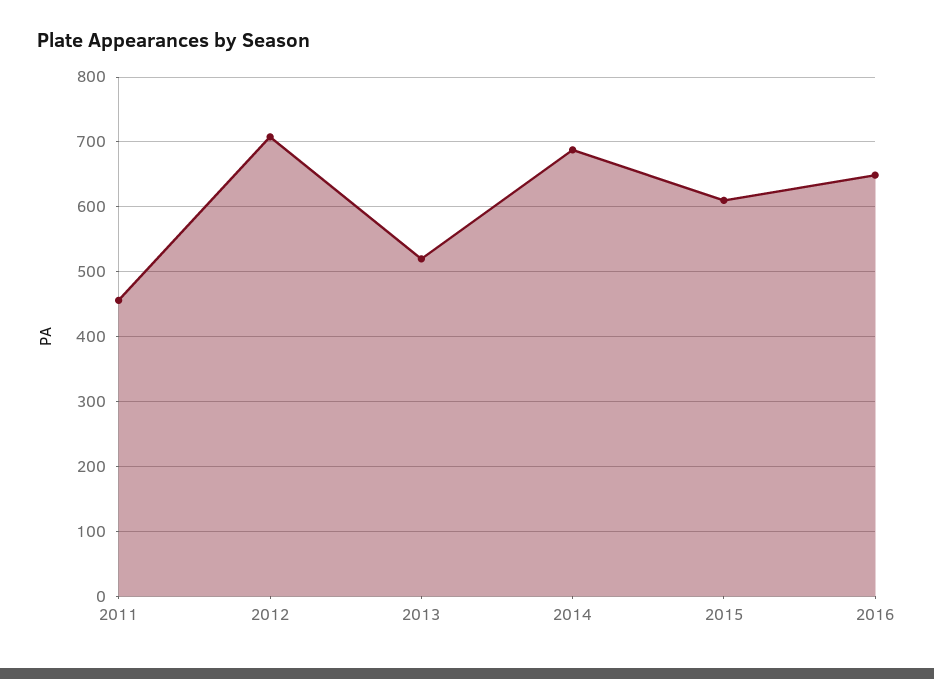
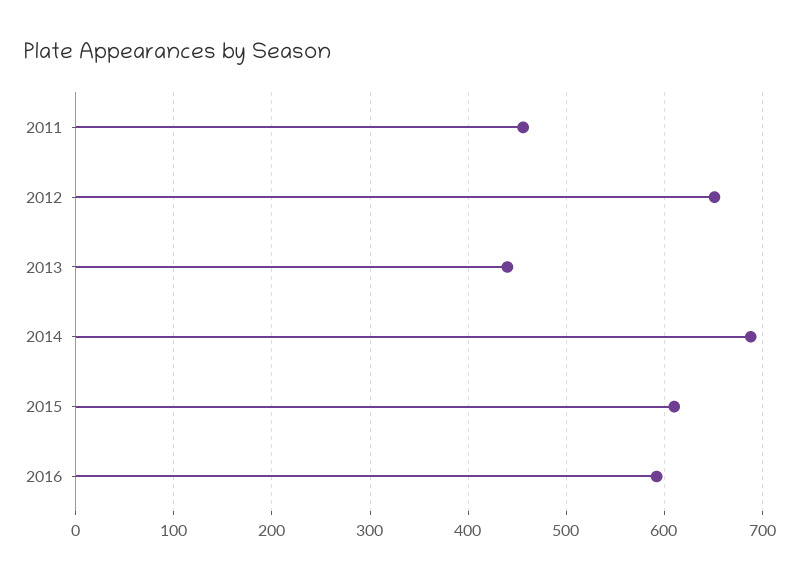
2012: 710 -> 650
2013: 520 -> 440
2016: 650 -> 590

